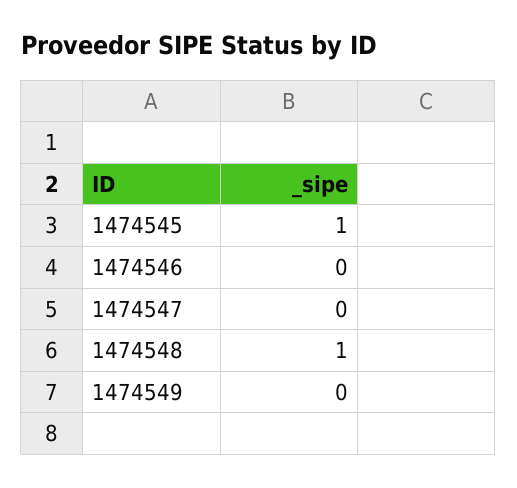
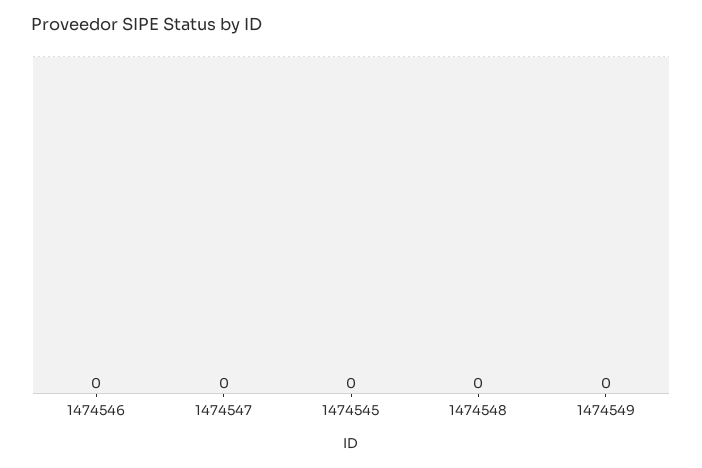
1474545: 1 -> 0
1474548: 1 -> 0

